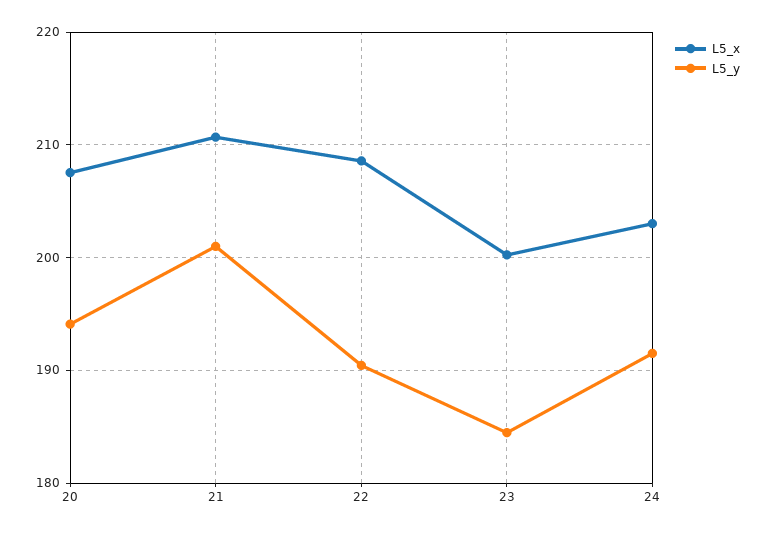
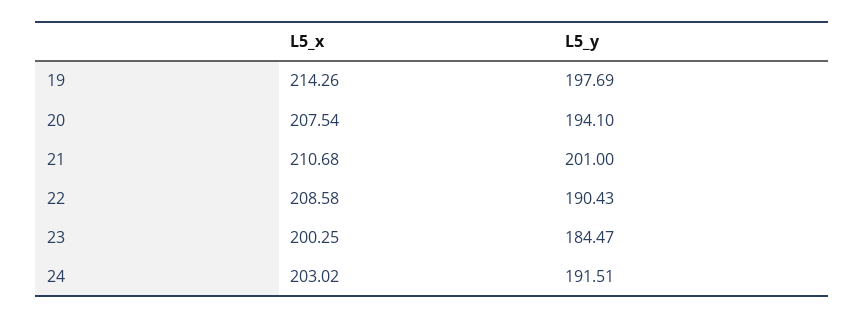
L5_x, 19: none -> 214.26
L5_y, 19: none -> 197.69

